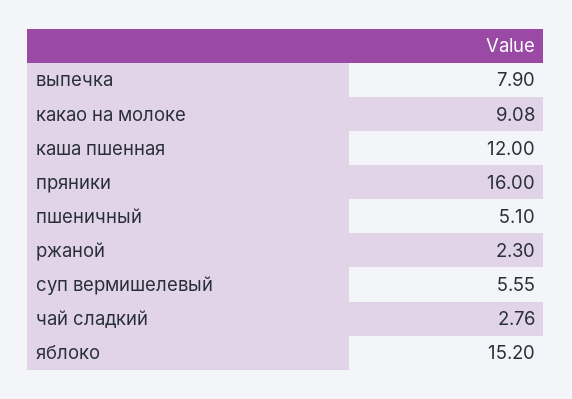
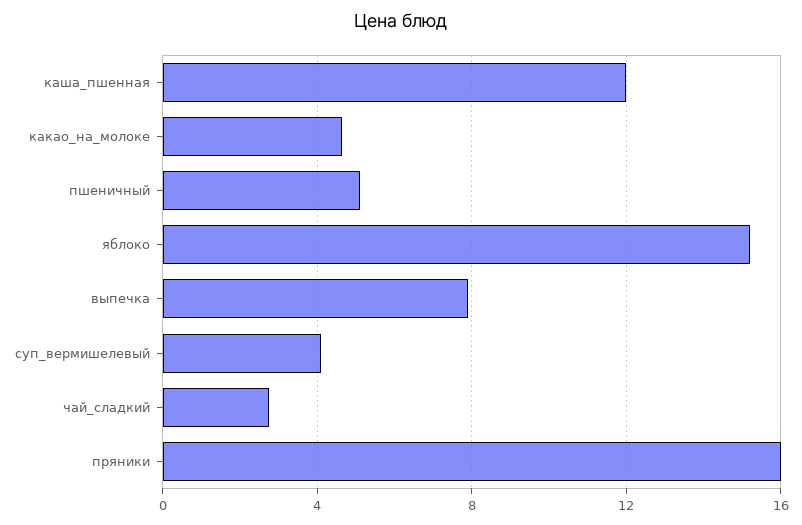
какао на молоке: 9.08 -> 4.5
ржаной: 2.3 -> none
суп вермишелевый: 5.55 -> 4

